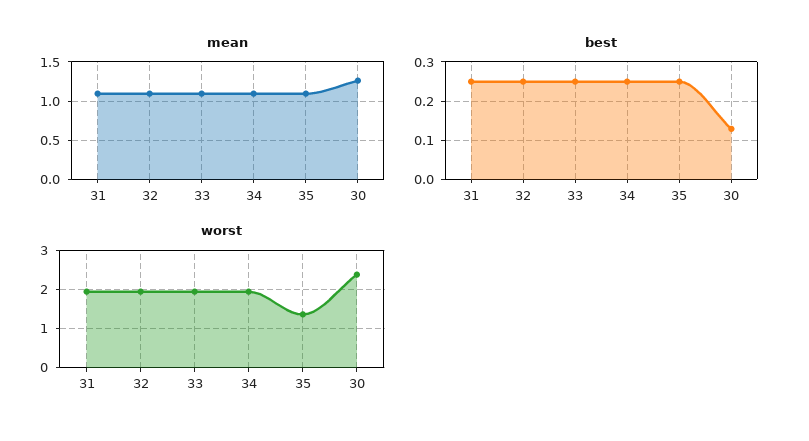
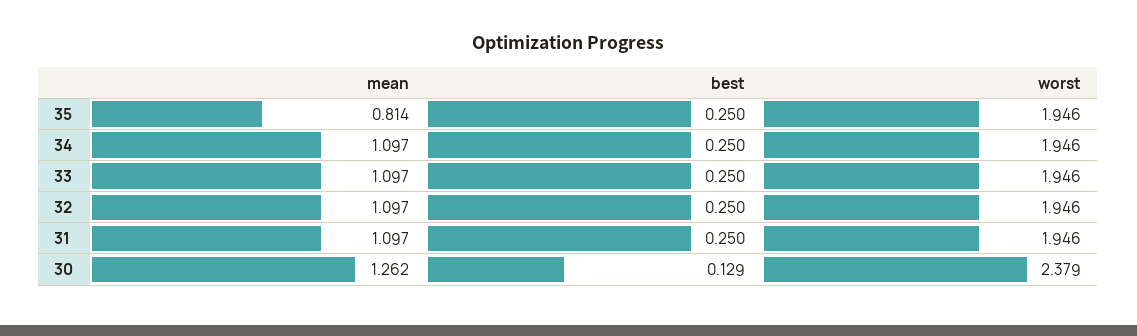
mean, 35: 1.1 -> 0.814
worst, 35: 1.4 -> 1.946

